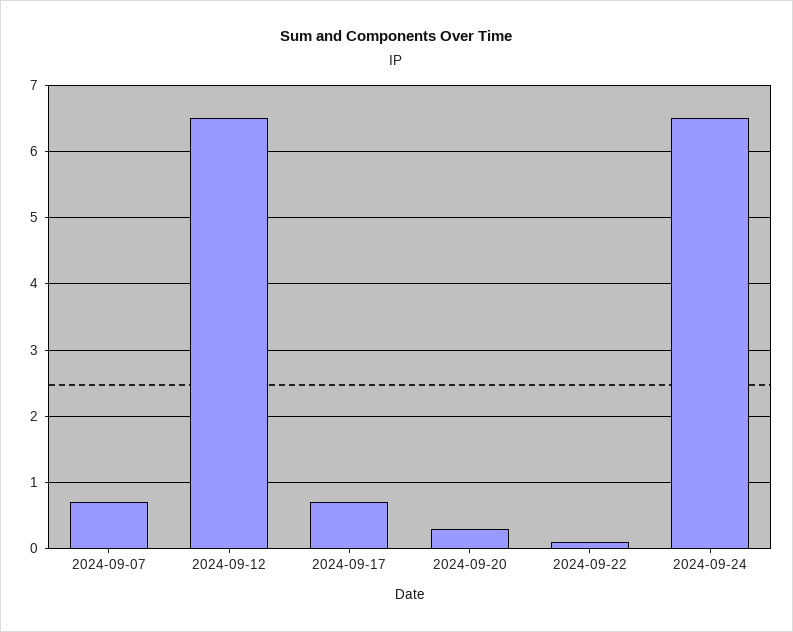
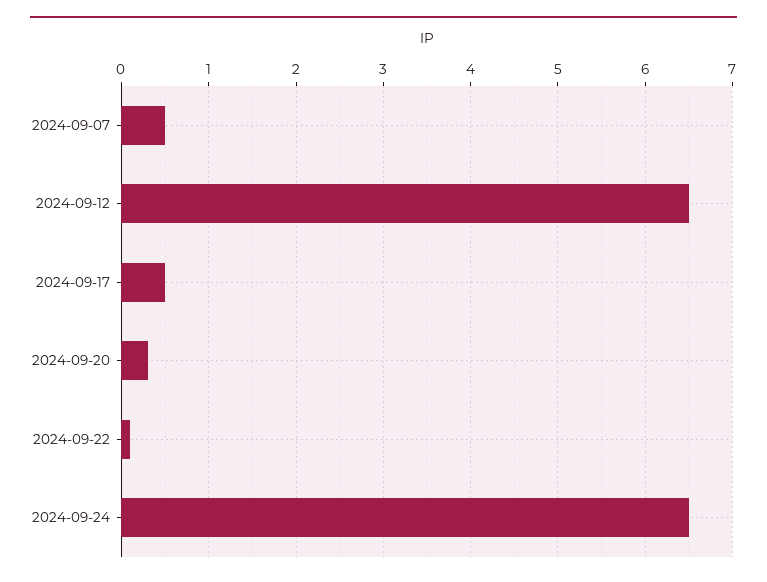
2024-09-07: 0.7 -> 0.5
2024-09-17: 0.7 -> 0.5

